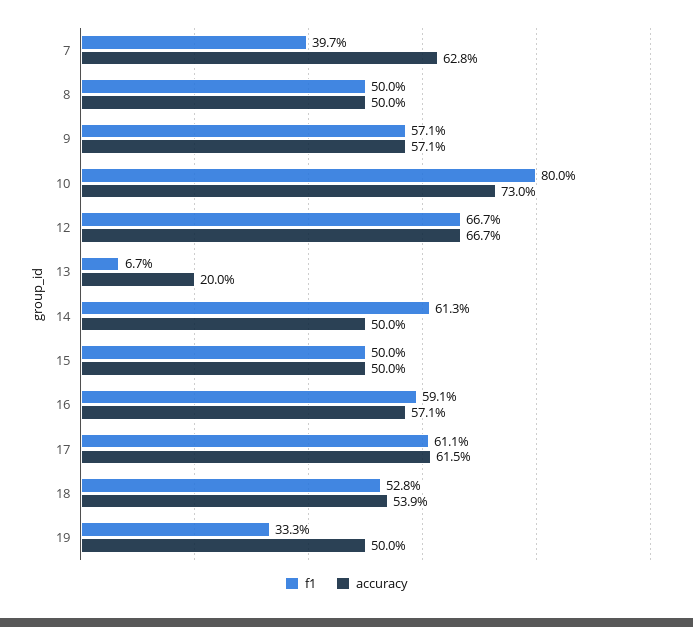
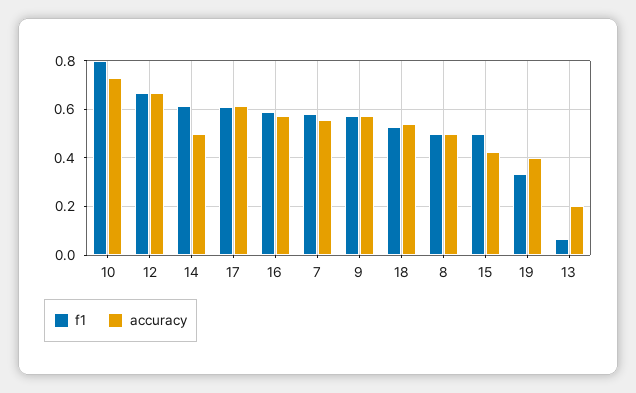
f1, 7: 0.397 -> 0.575
accuracy, 7: 0.628 -> 0.55
accuracy, 15: 0.5 -> 0.425
accuracy, 19: 0.5 -> 0.4

